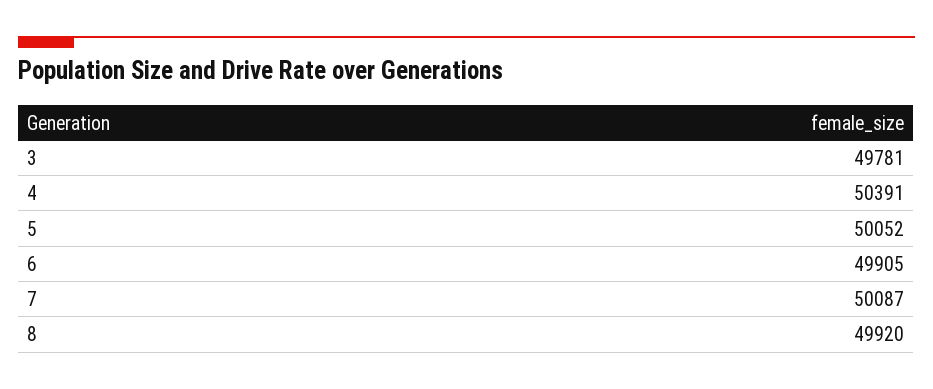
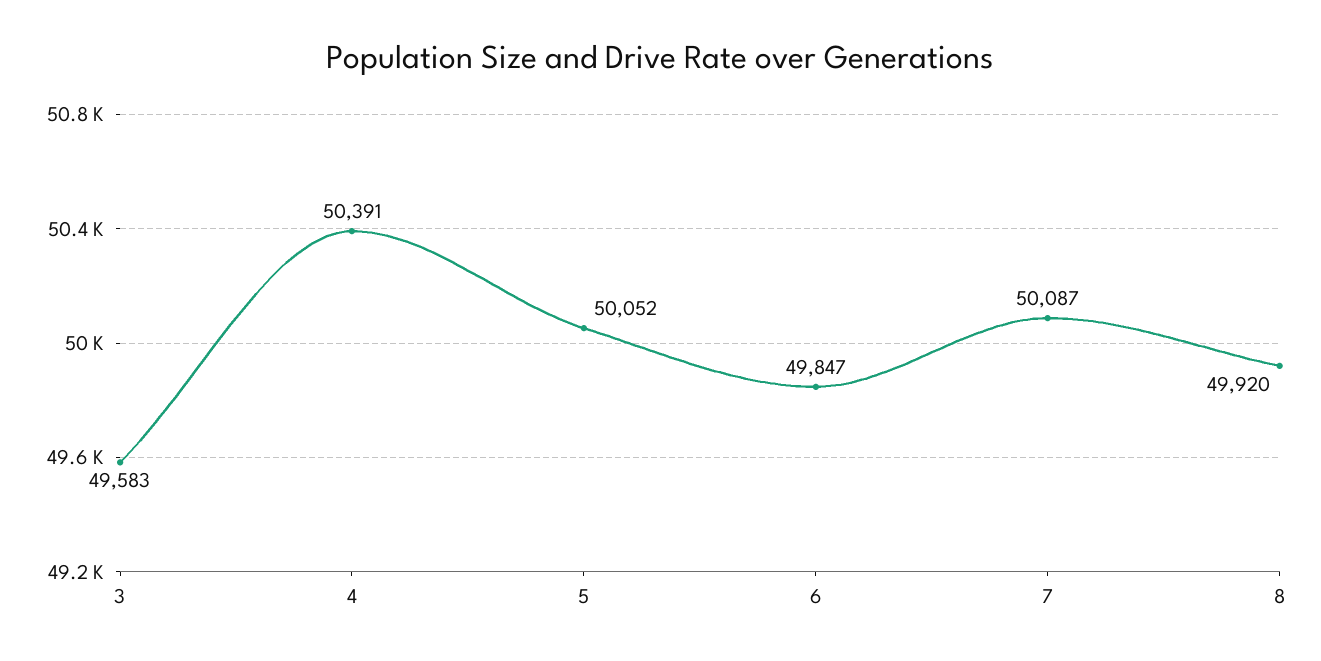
3: 49781 -> 49583
6: 49905 -> 49847

